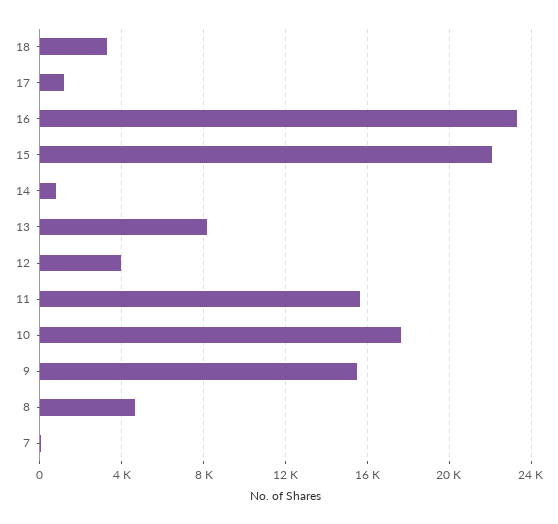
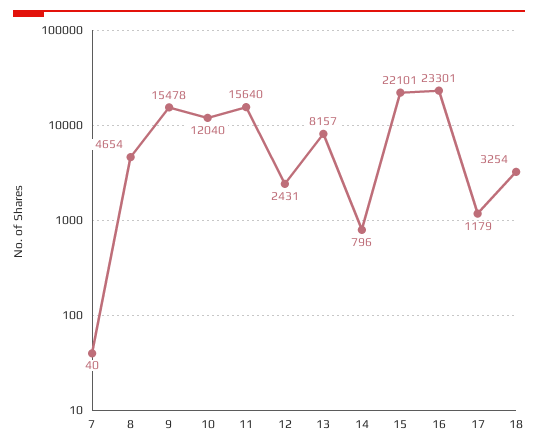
12: 4000 -> 2431
10: 17500 -> 12040

